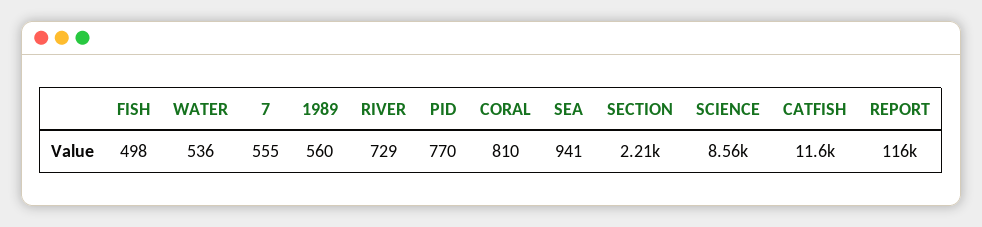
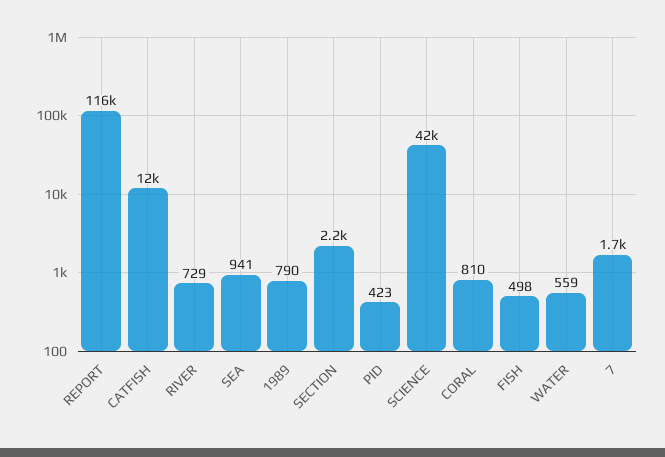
WATER: 536 -> 559
7: 555 -> 1700
1989: 560 -> 790
PID: 770 -> 423
SCIENCE: 8560 -> 42000

